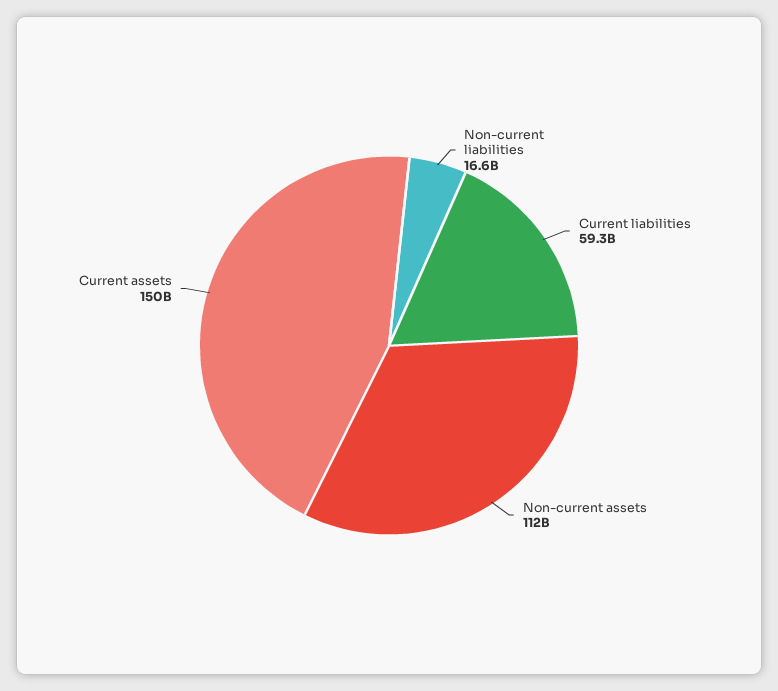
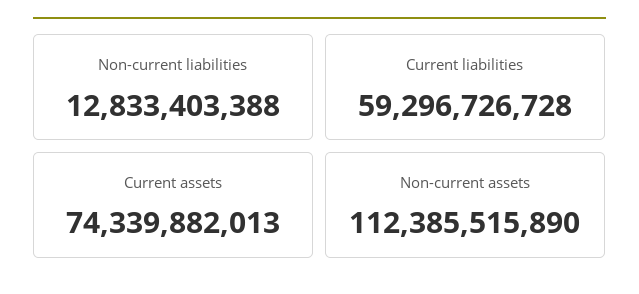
Non-current liabilities: 16600000000 -> 12833403388
Current assets: 150000000000 -> 74339882013

